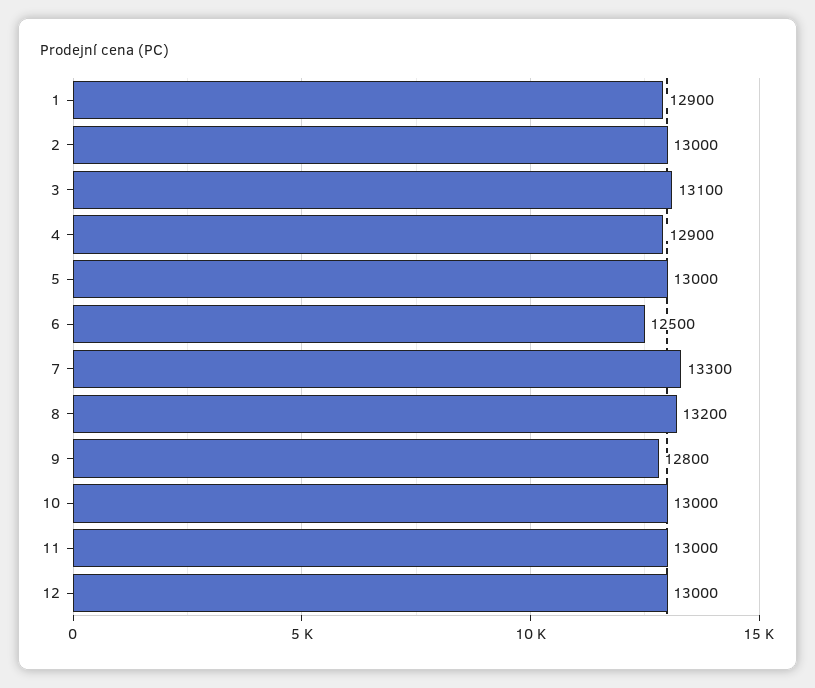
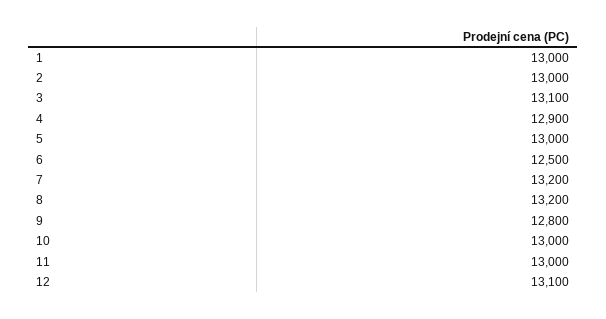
1: 12900 -> 13000
7: 13300 -> 13200
12: 13000 -> 13100

